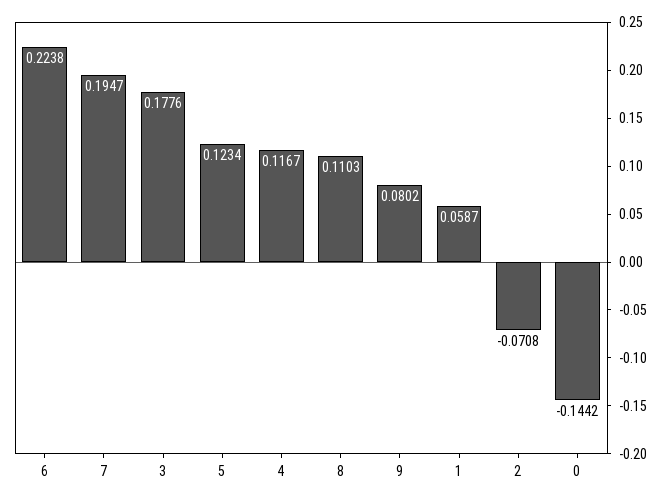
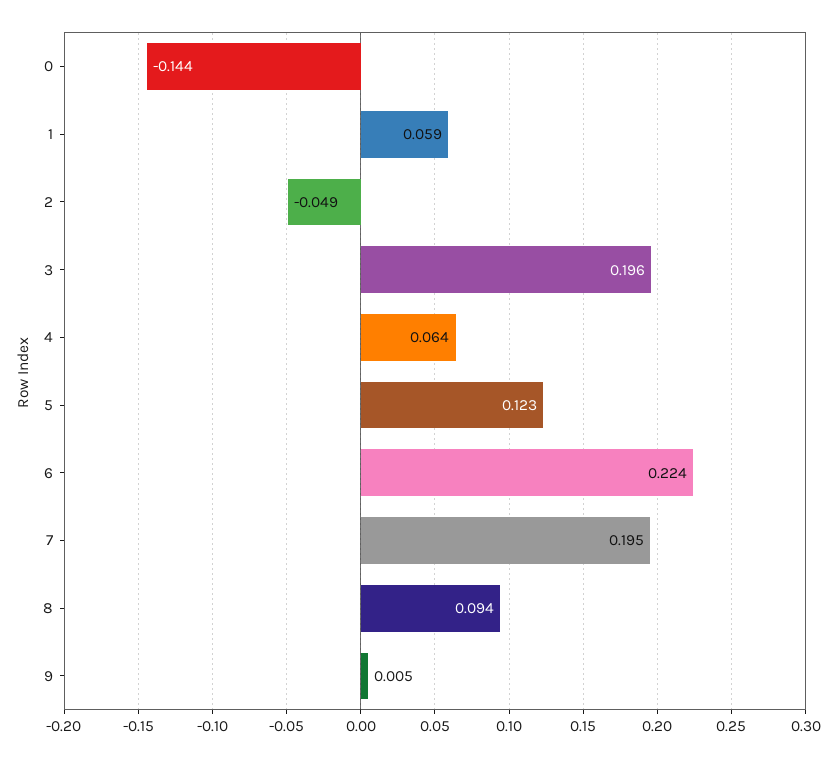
3: 0.1776 -> 0.196
4: 0.1167 -> 0.064
8: 0.1103 -> 0.094
9: 0.0802 -> 0.005
2: -0.0708 -> -0.049

